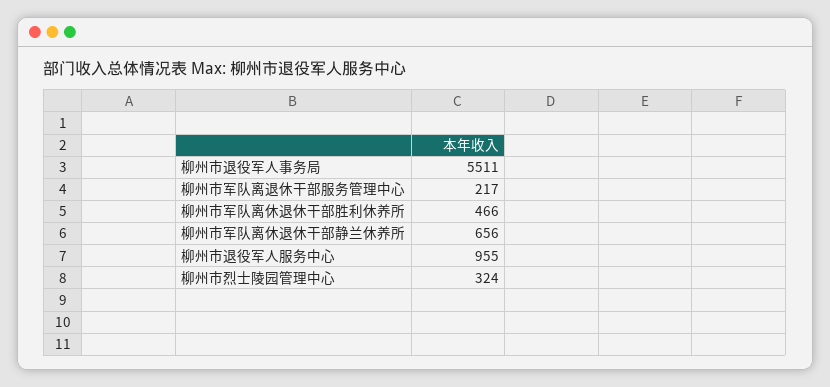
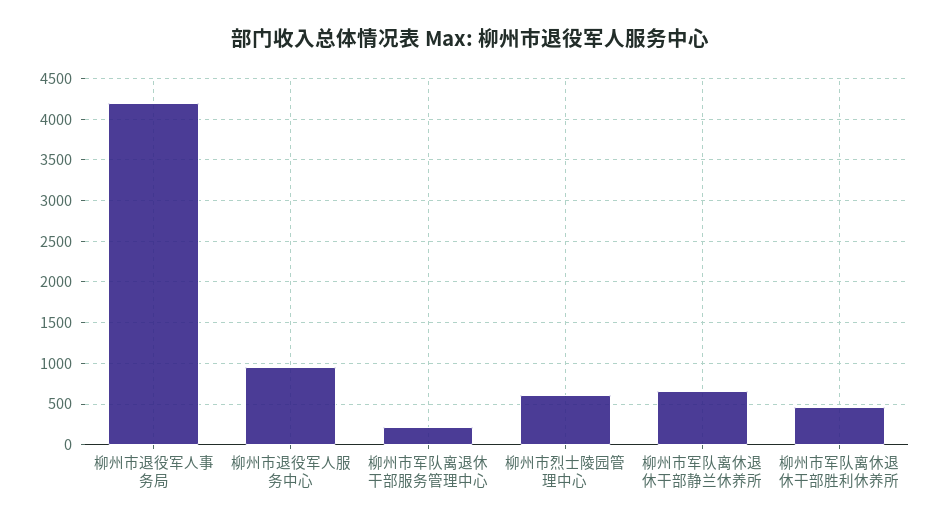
柳州市退役军人事务局: 5511 -> 4200
柳州市烈士陵园管理中心: 324 -> 600

